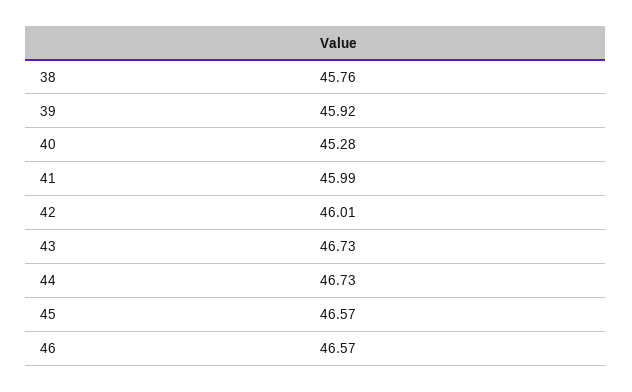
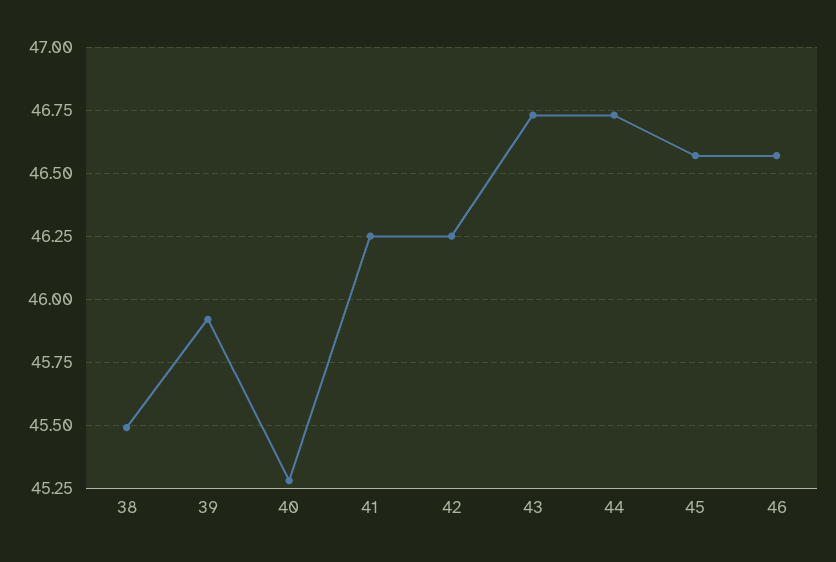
38: 45.76 -> 45.5
41: 45.99 -> 46.25
42: 46.01 -> 46.25

